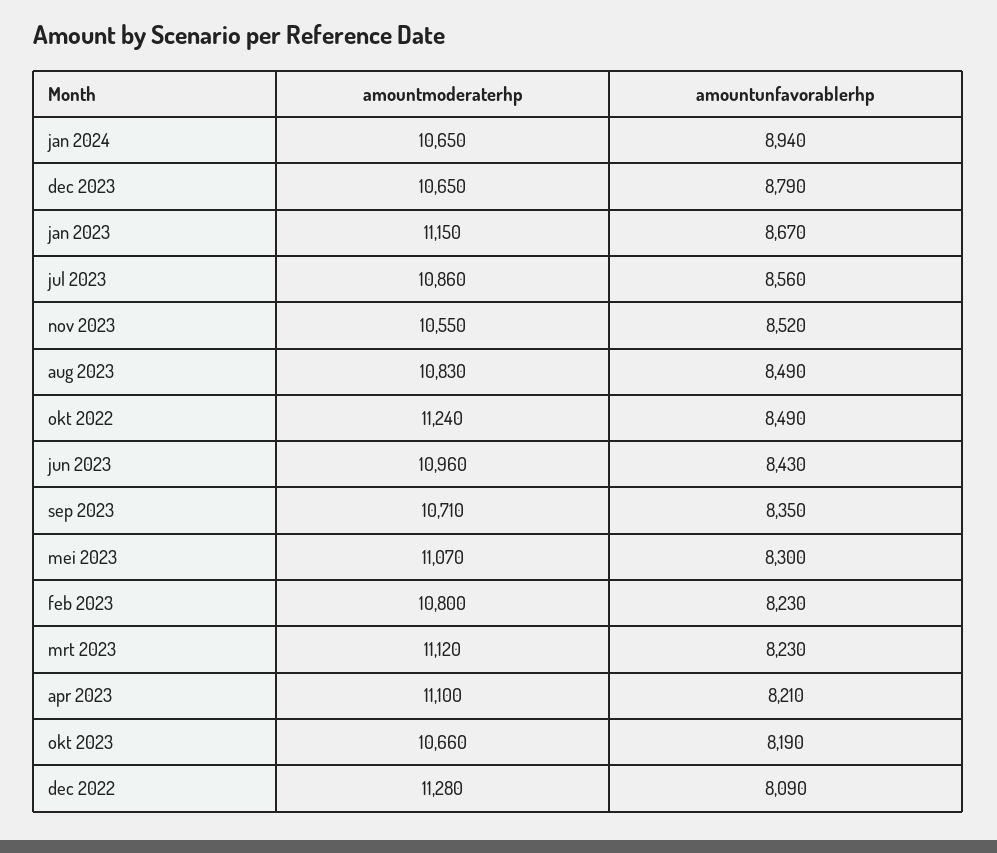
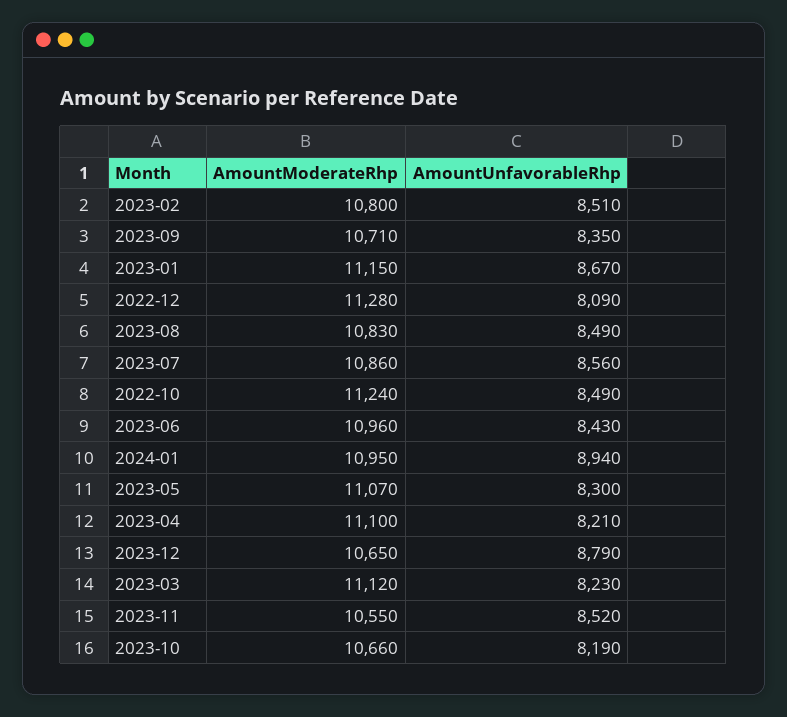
amountmoderaterhp, jan 2024: 10650 -> 10950
amountunfavorablerhp, feb 2023: 8230 -> 8510

